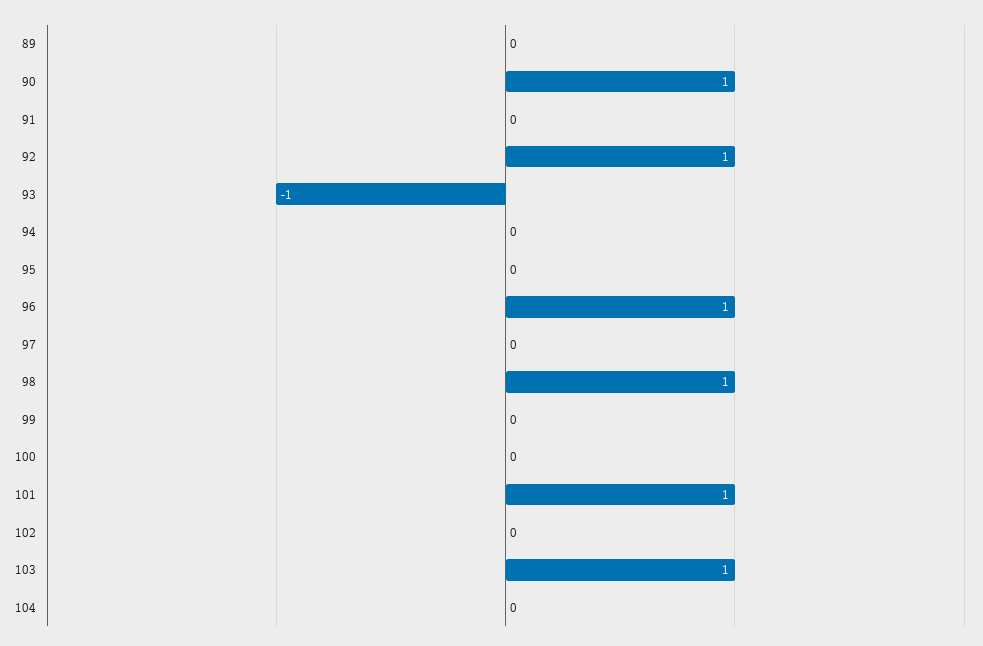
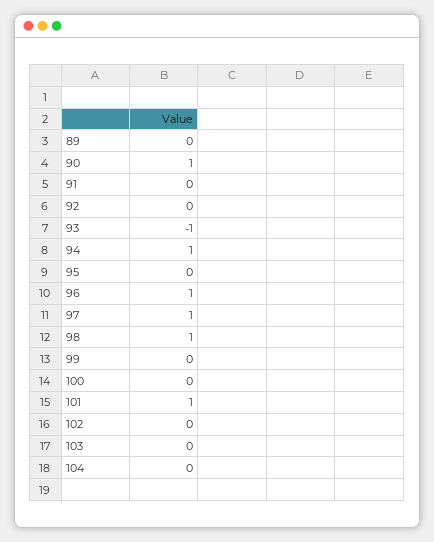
92: 1 -> 0
94: 0 -> 1
97: 0 -> 1
103: 1 -> 0

